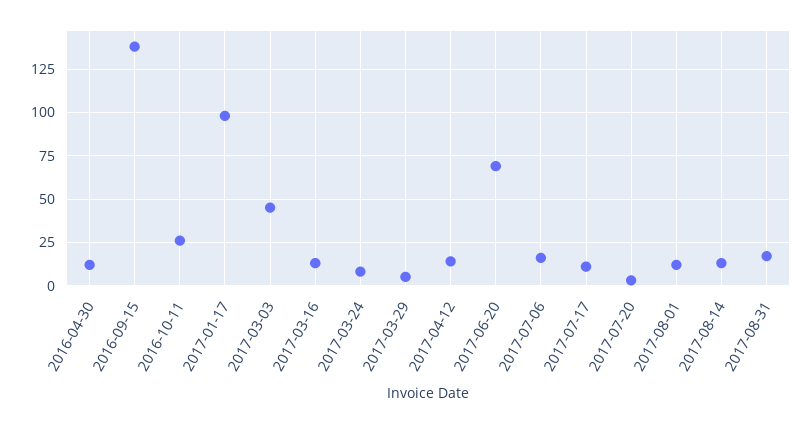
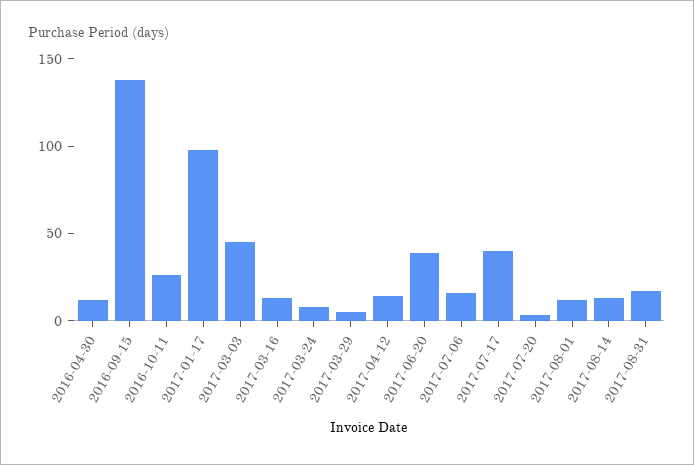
2017-06-20: 70 -> 40
2017-07-17: 10 -> 40

